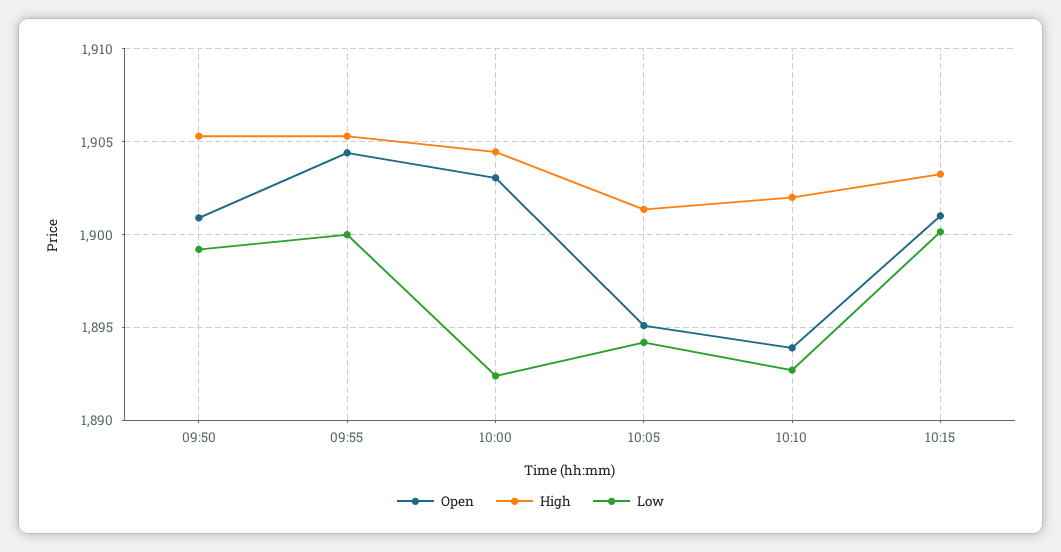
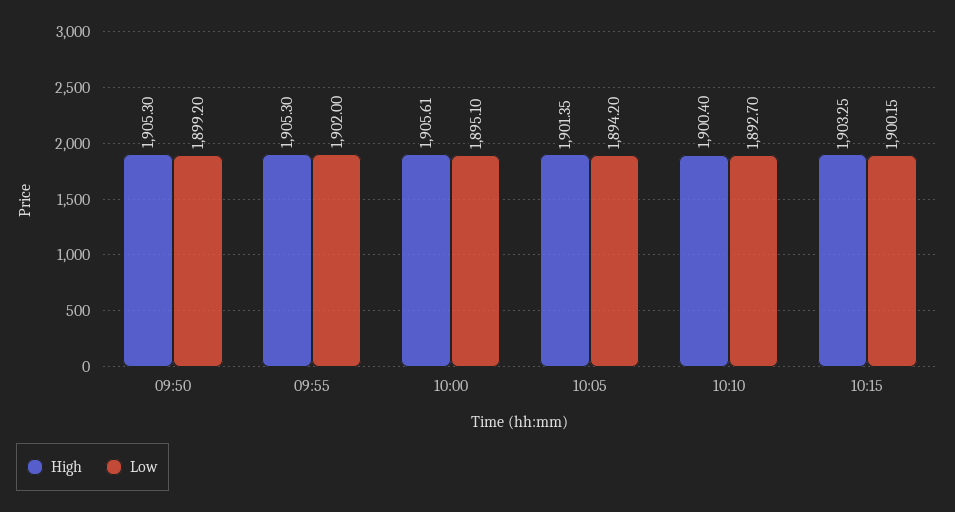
Open, 09:50: 1901 -> none
Open, 09:55: 1904.5 -> none
Low, 09:55: 1900 -> 1902
Open, 10:00: 1903 -> none
High, 10:00: 1904.5 -> 1905.61
Low, 10:00: 1892.5 -> 1895.1
Open, 10:05: 1895 -> none
Open, 10:10: 1894 -> none
High, 10:10: 1902 -> 1900.4
Open, 10:15: 1901 -> none

